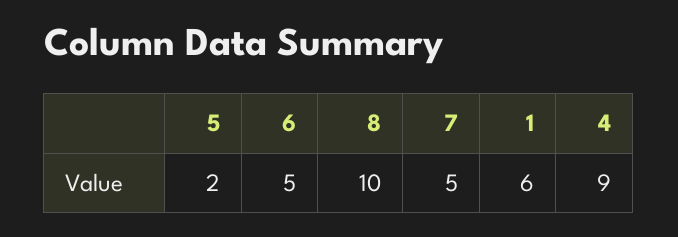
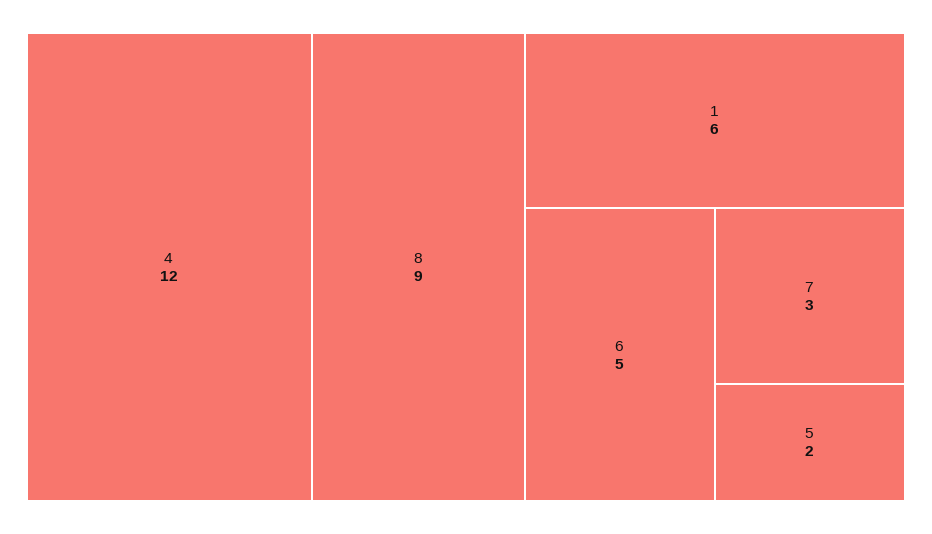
8: 10 -> 9
7: 5 -> 3
4: 9 -> 12

